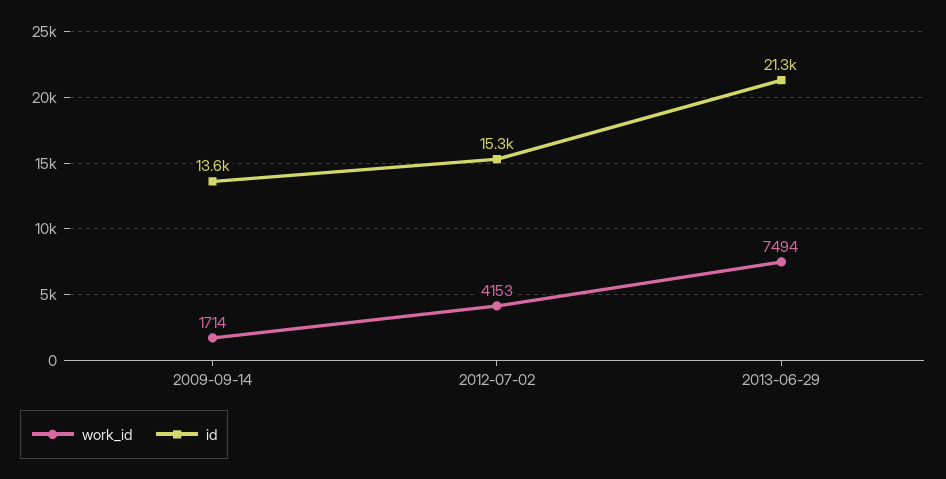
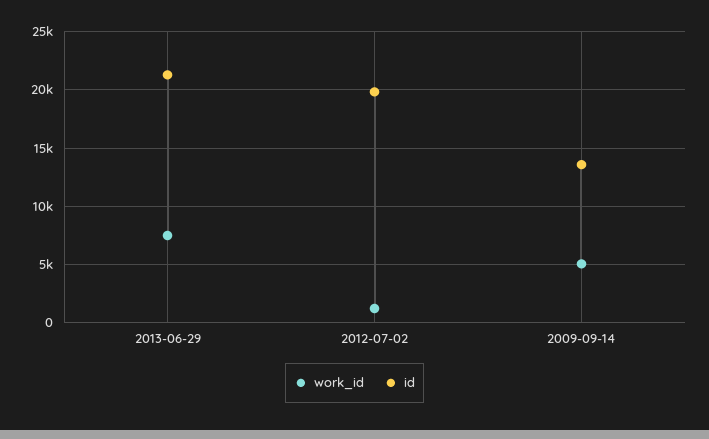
work_id, 2009-09-14: 1714 -> 5000
work_id, 2012-07-02: 4153 -> 1000
id, 2012-07-02: 15300 -> 20000

